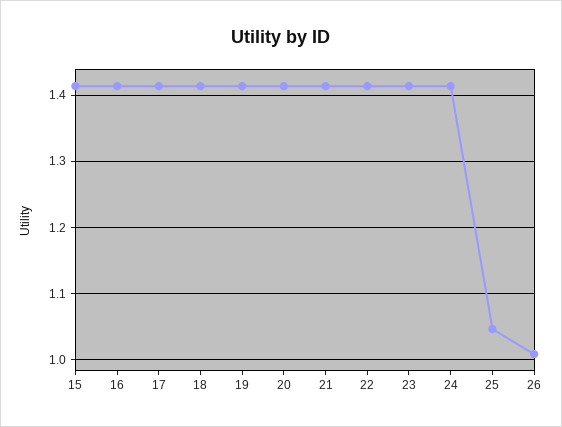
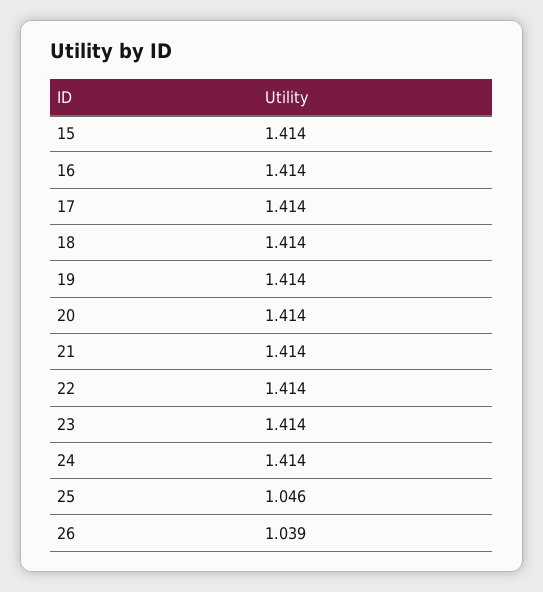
26: 1.01 -> 1.039

